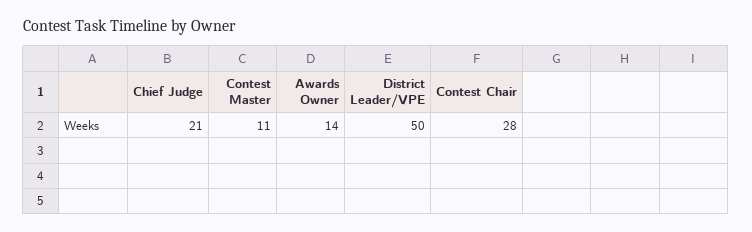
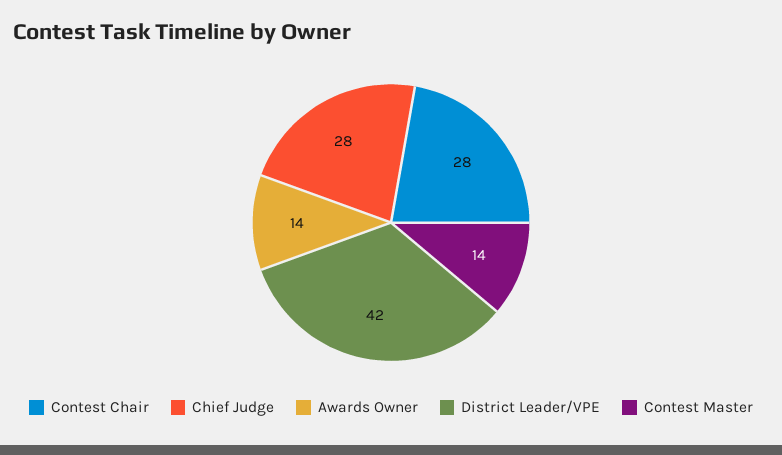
Chief Judge: 21 -> 28
Contest Master: 11 -> 14
District Leader/VPE: 50 -> 42

